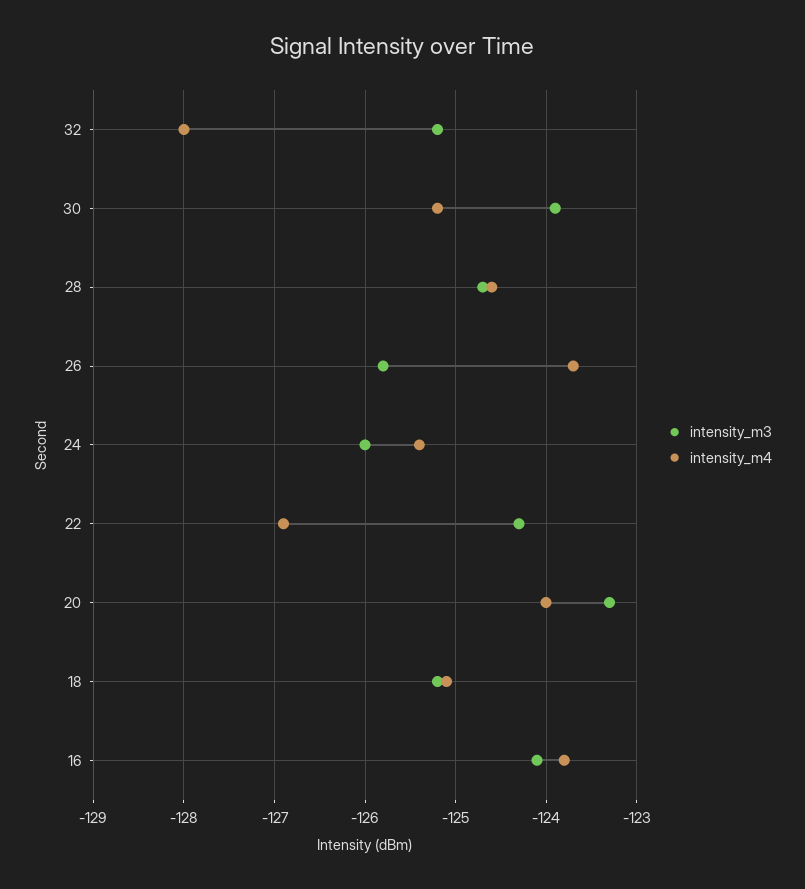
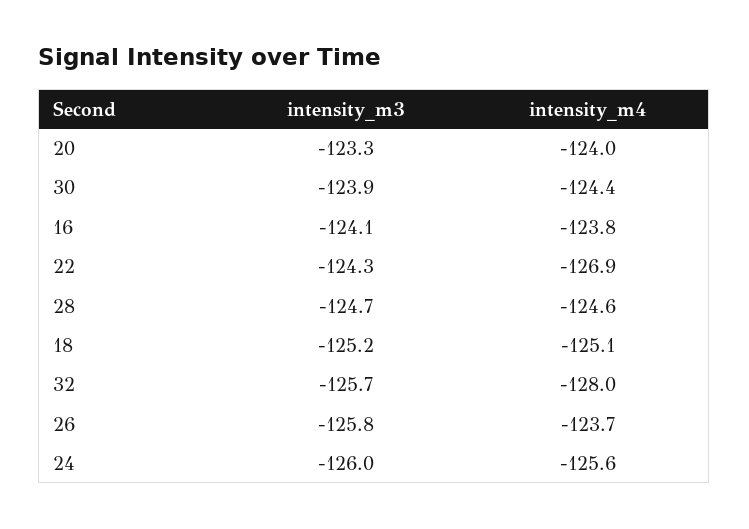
intensity_m3, 32: -125.2 -> -125.7
intensity_m4, 30: -125.2 -> -124.4
intensity_m4, 24: -125.4 -> -125.6

